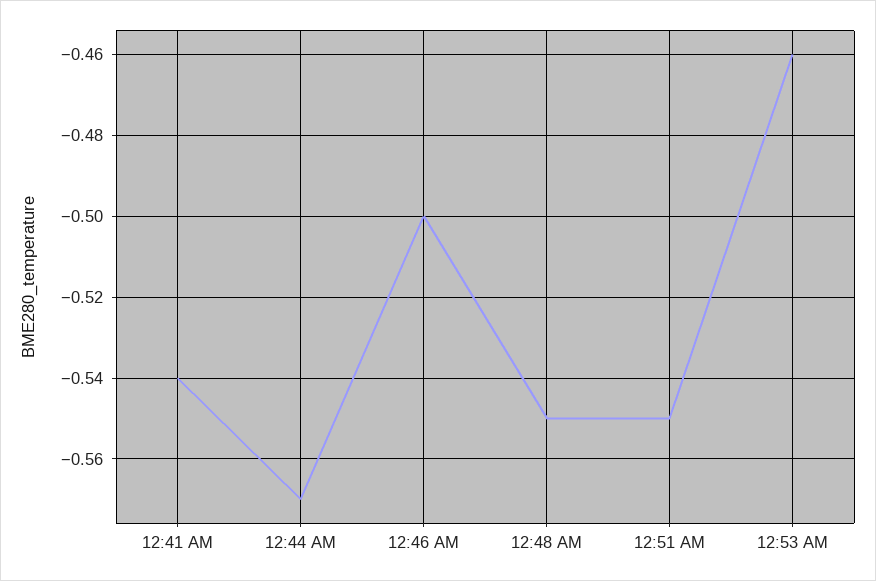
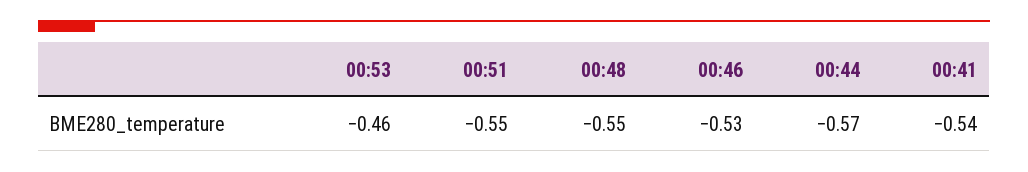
12:46 AM: -0.5 -> -0.53

